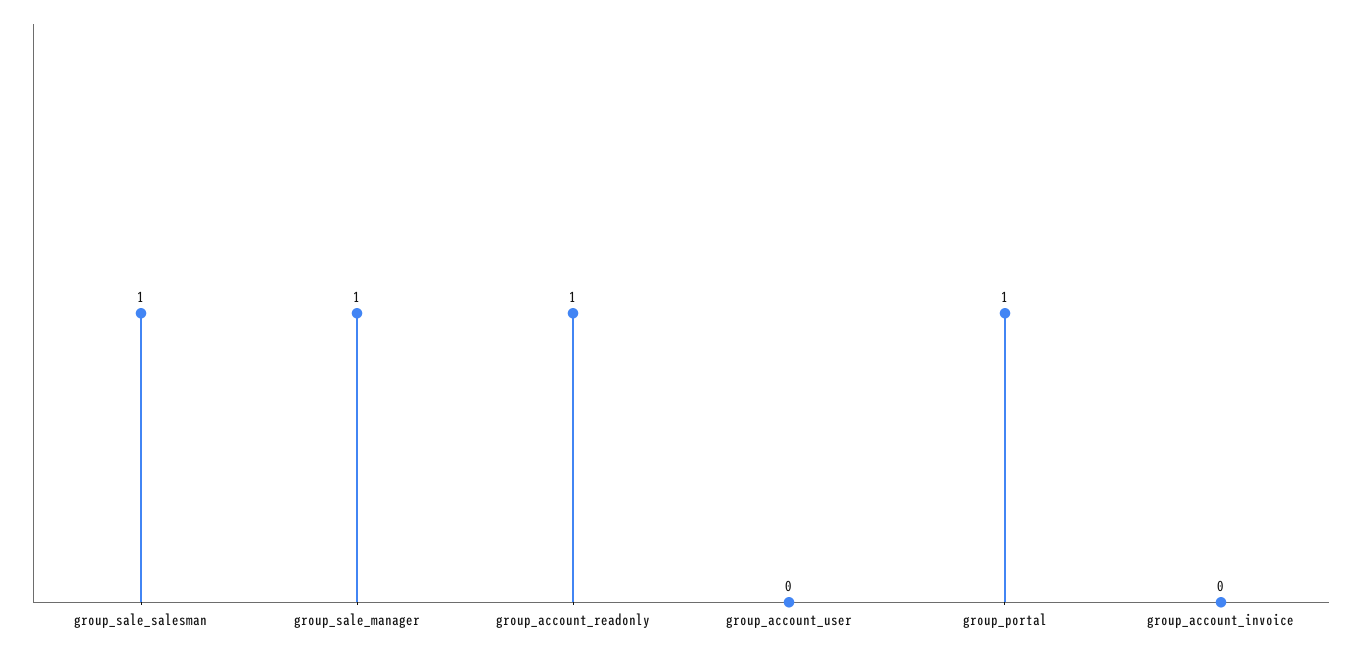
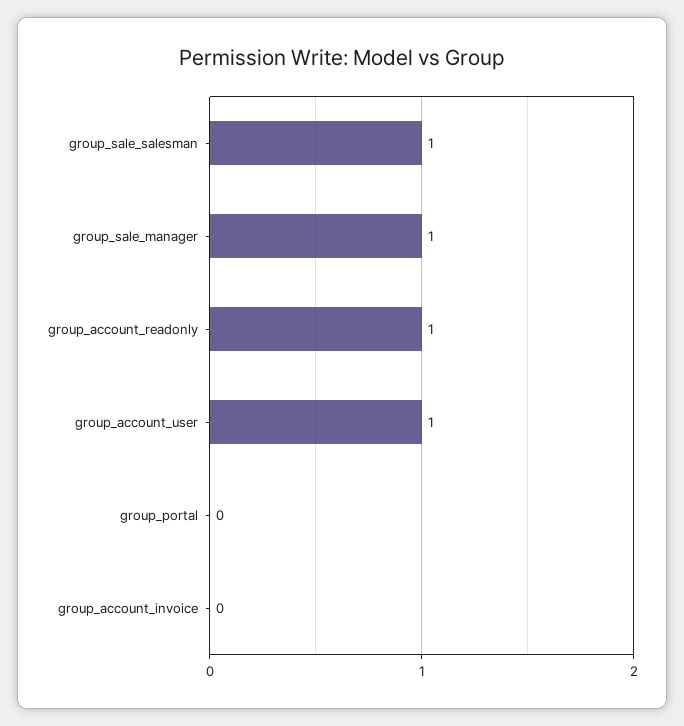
group_account_user: 0 -> 1
group_portal: 1 -> 0

